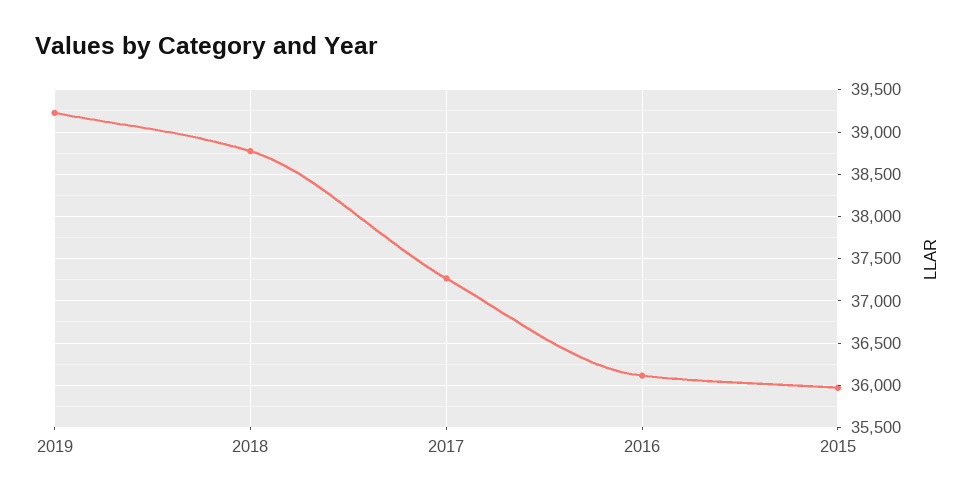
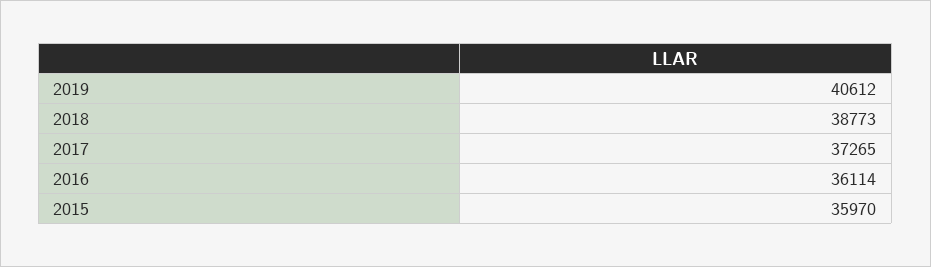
2019: 39200 -> 40612

